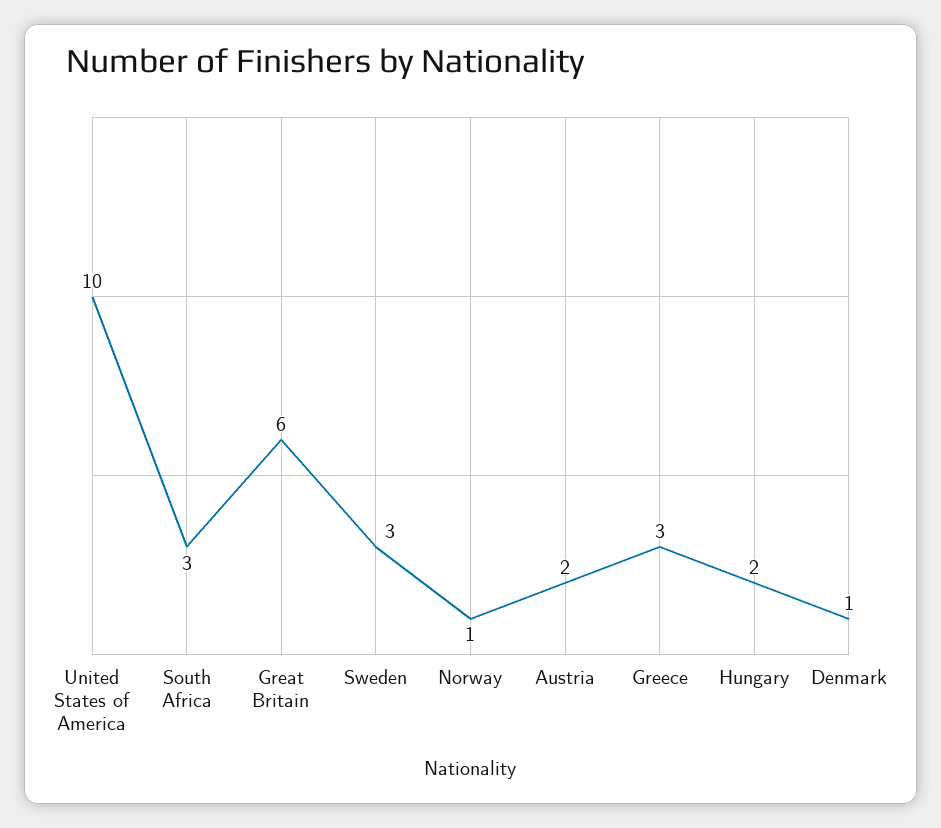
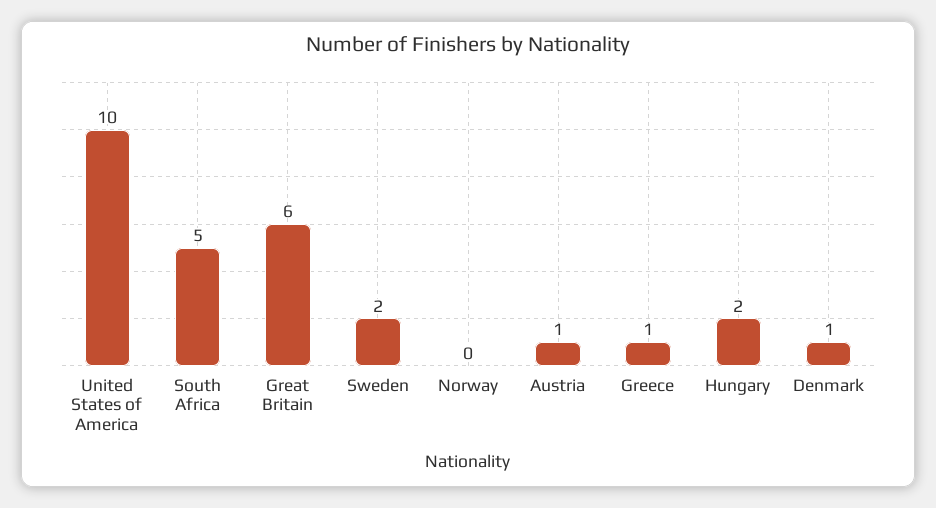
South Africa: 3 -> 5
Sweden: 3 -> 2
Norway: 1 -> 0
Austria: 2 -> 1
Greece: 3 -> 1

